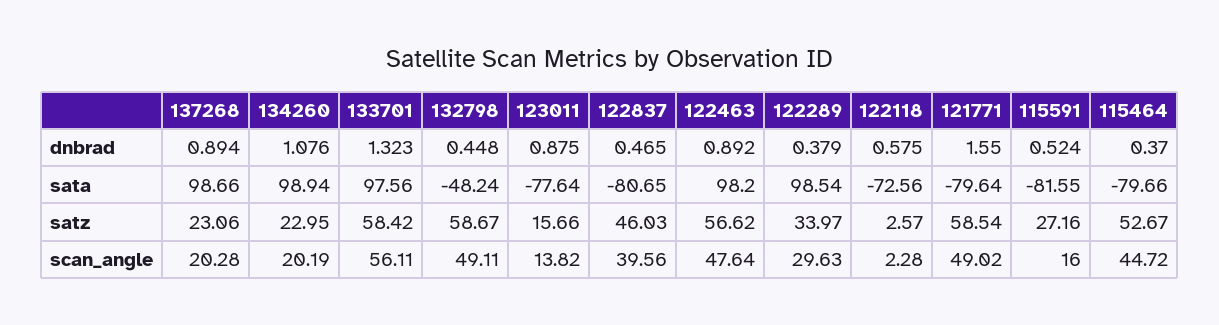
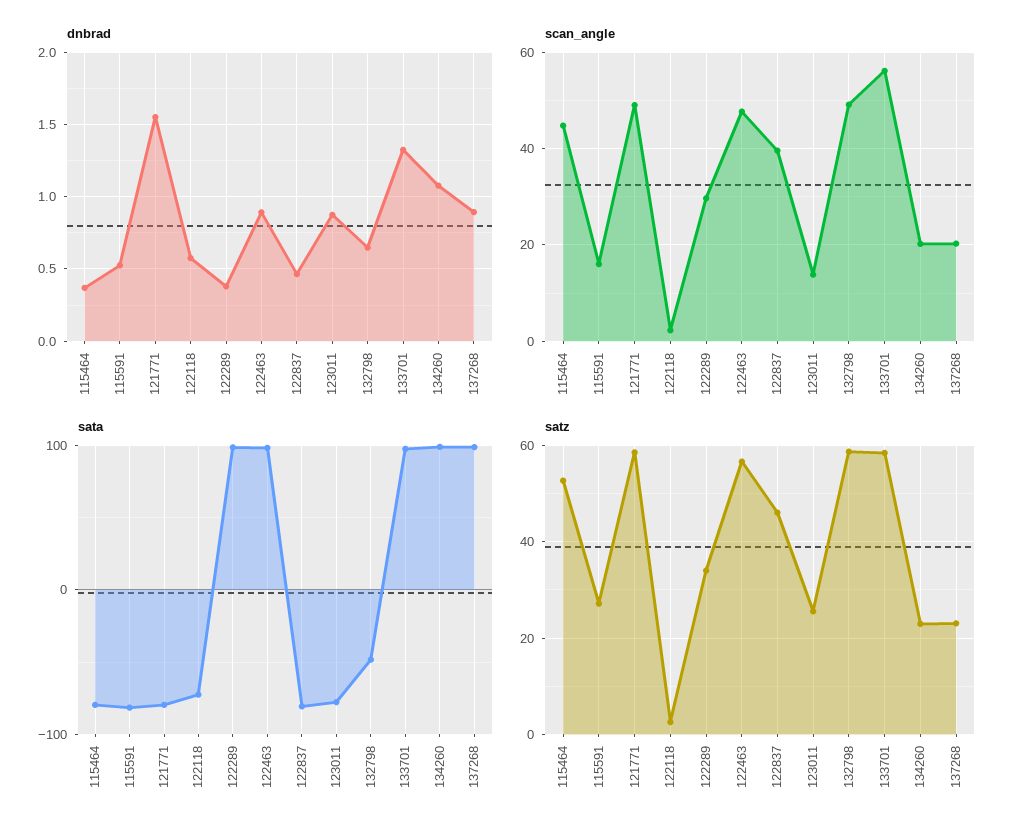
dnbrad, 132798: 0.448 -> 0.65
satz, 123011: 15.66 -> 26

